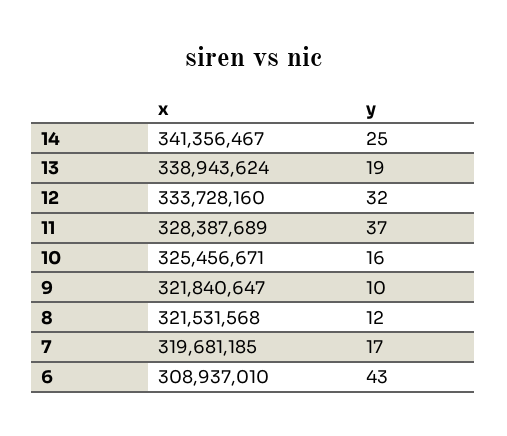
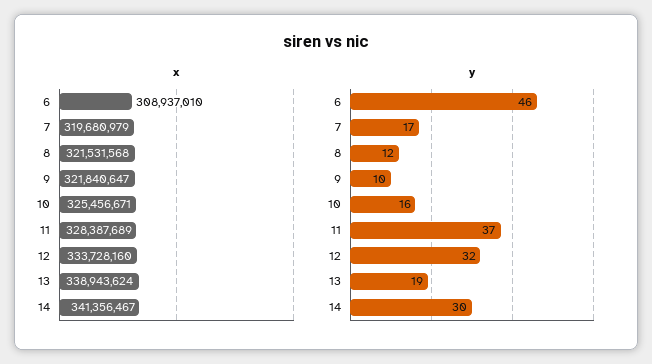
y, 14: 25 -> 30
x, 7: 319681185 -> 319680979
y, 6: 43 -> 46

